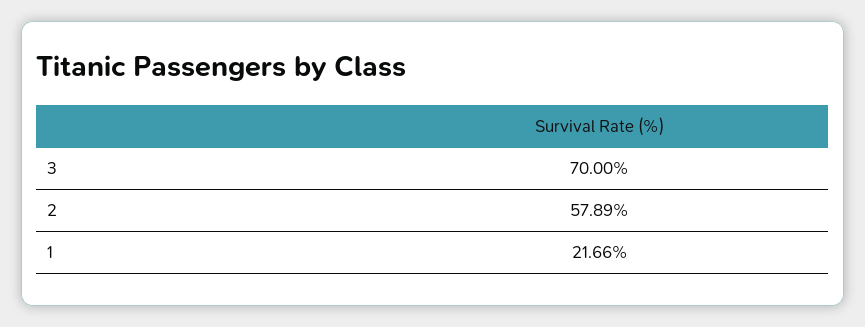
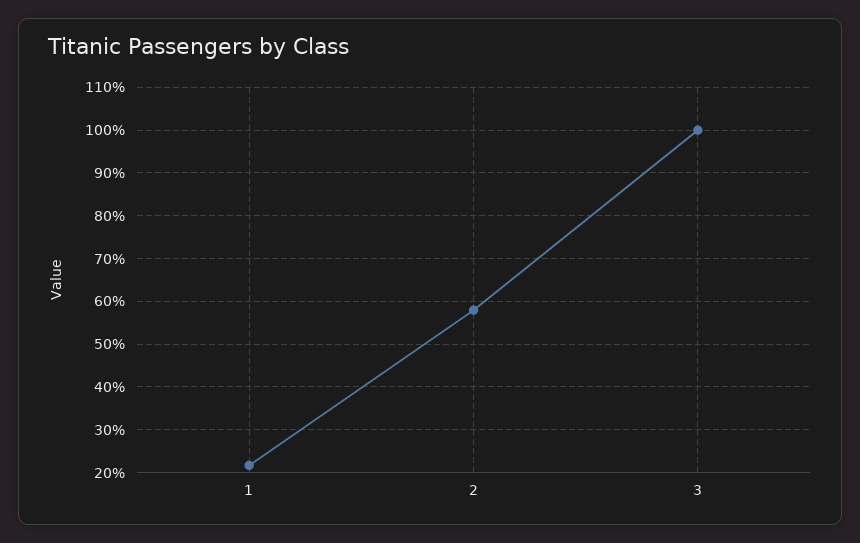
3: 70 -> 100

